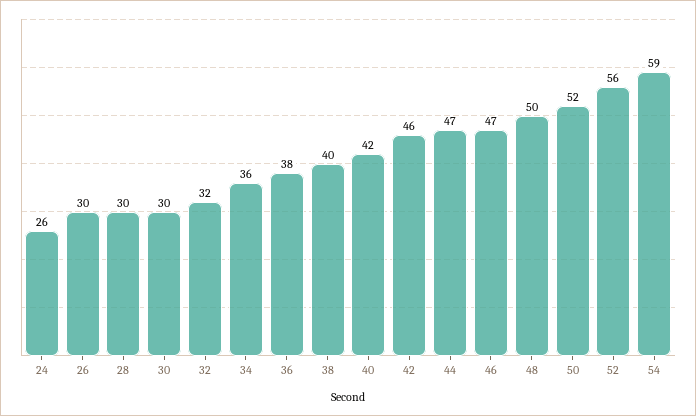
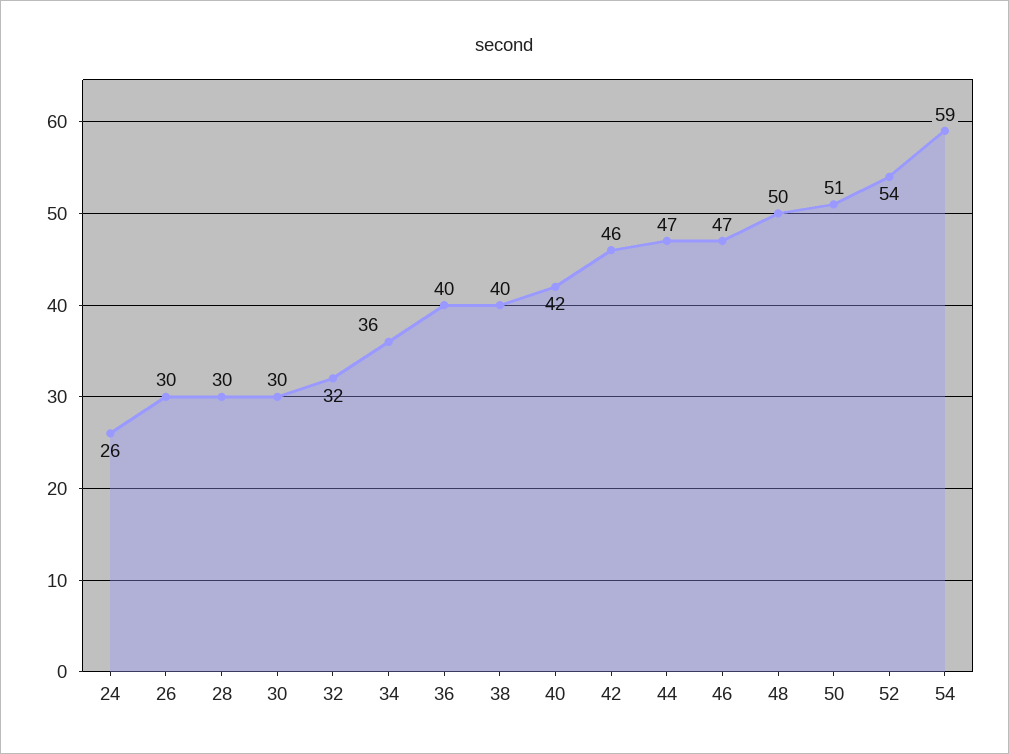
36: 38 -> 40
50: 52 -> 51
52: 56 -> 54

